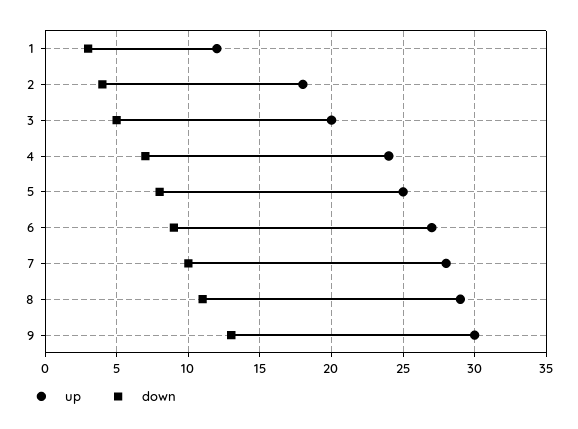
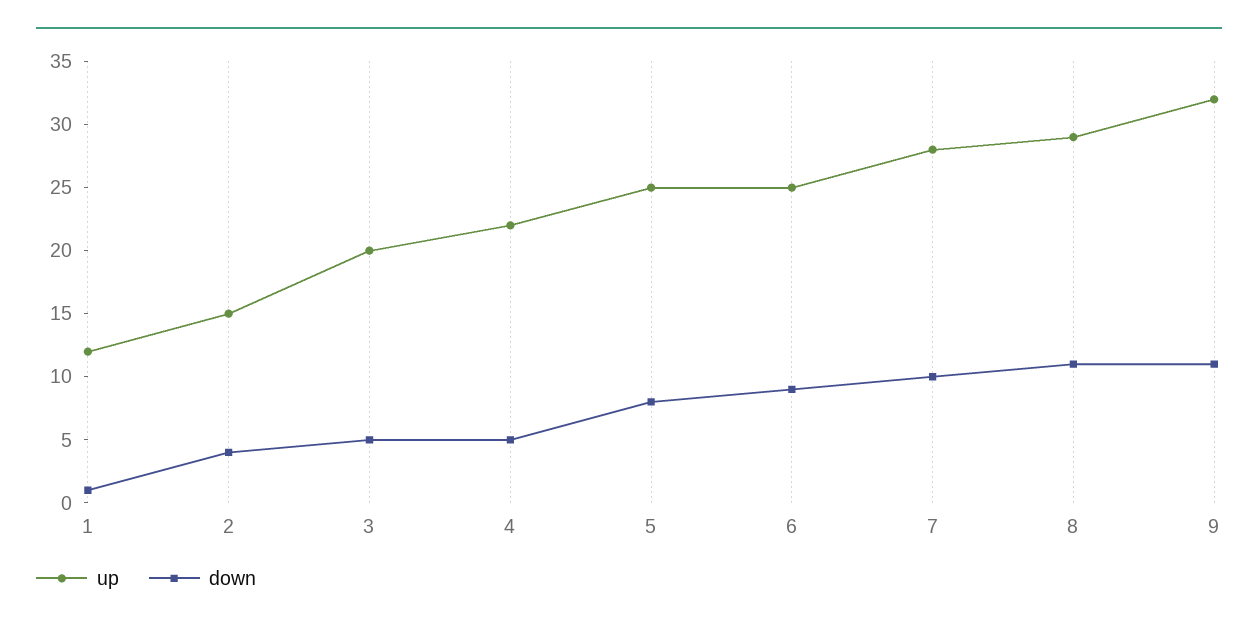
down, 1: 3 -> 1
up, 2: 18 -> 15
up, 4: 24 -> 22
down, 4: 7 -> 5
up, 6: 27 -> 25
up, 9: 30 -> 32
down, 9: 13 -> 11

